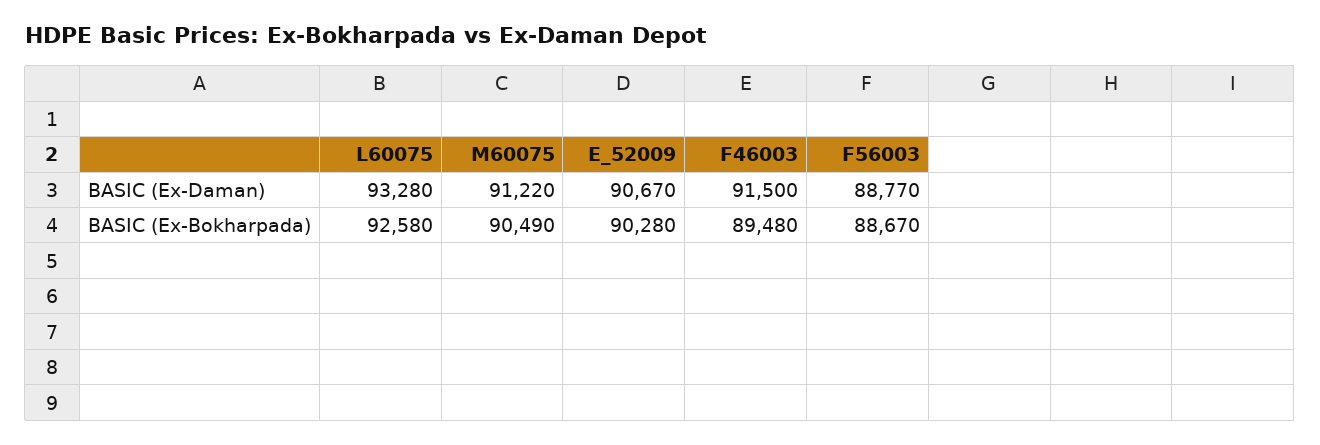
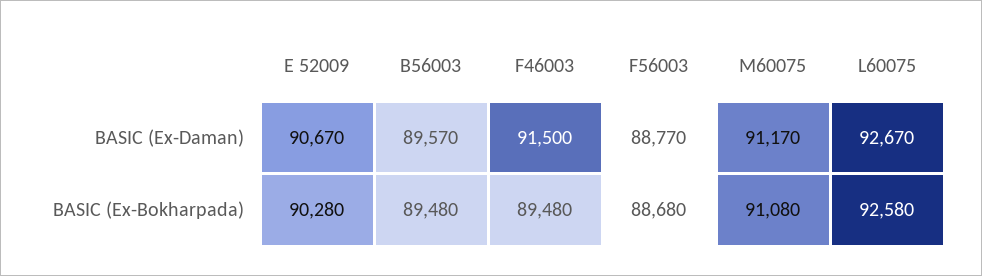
L60075, BASIC (Ex-Daman): 93280 -> 92670
M60075, BASIC (Ex-Daman): 91220 -> 91170
M60075, BASIC (Ex-Bokharpada): 90490 -> 91080
F56003, BASIC (Ex-Bokharpada): 88670 -> 88680
B56003, BASIC (Ex-Daman): none -> 89570
B56003, BASIC (Ex-Bokharpada): none -> 89480

